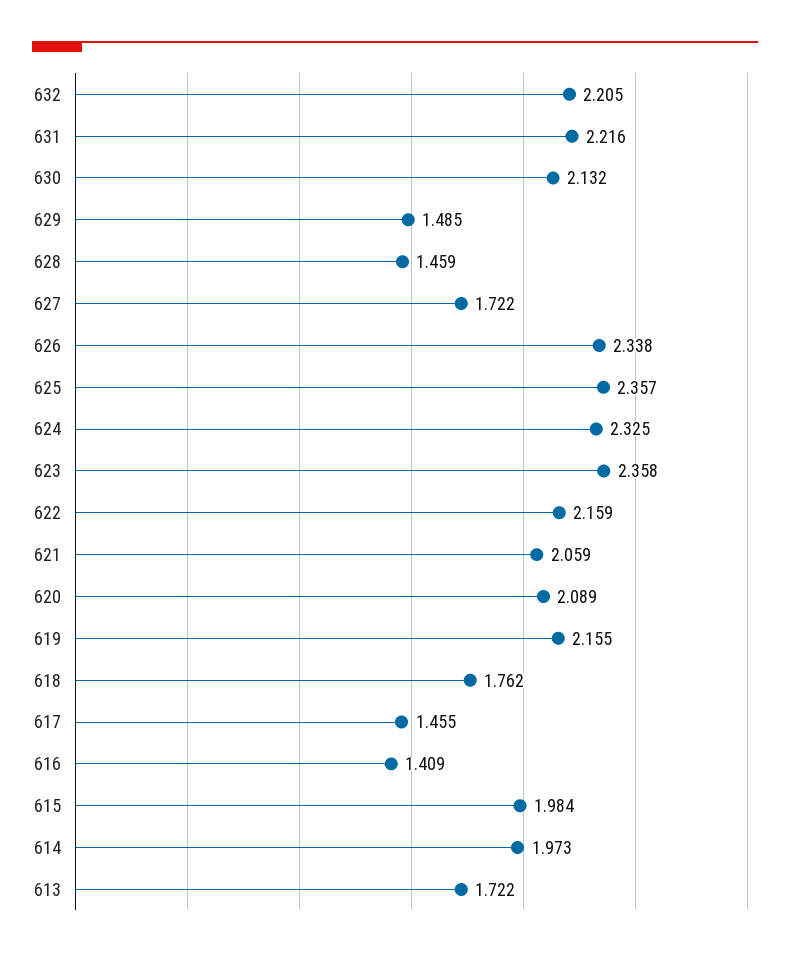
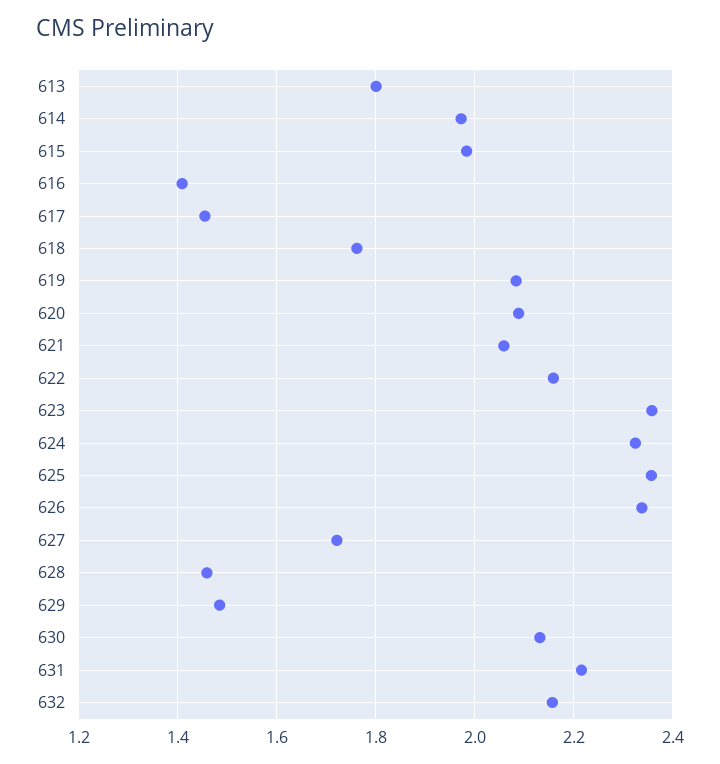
632: 2.205 -> 2.16
619: 2.155 -> 2.08
613: 1.722 -> 1.8

